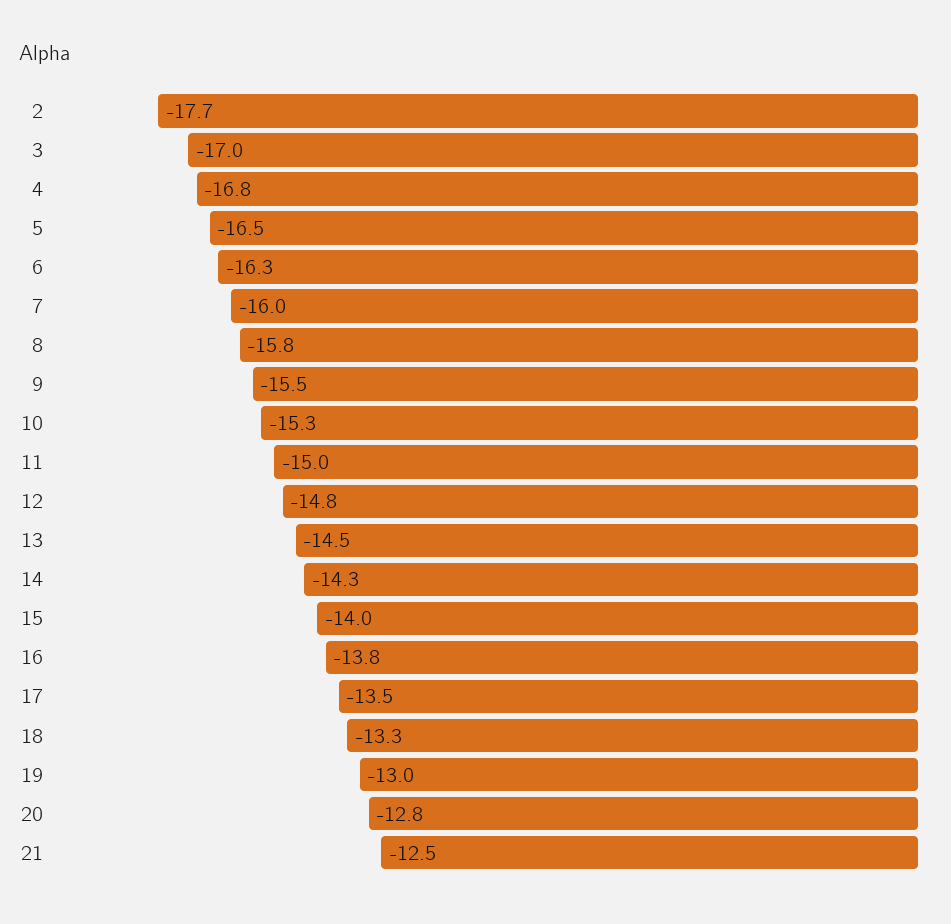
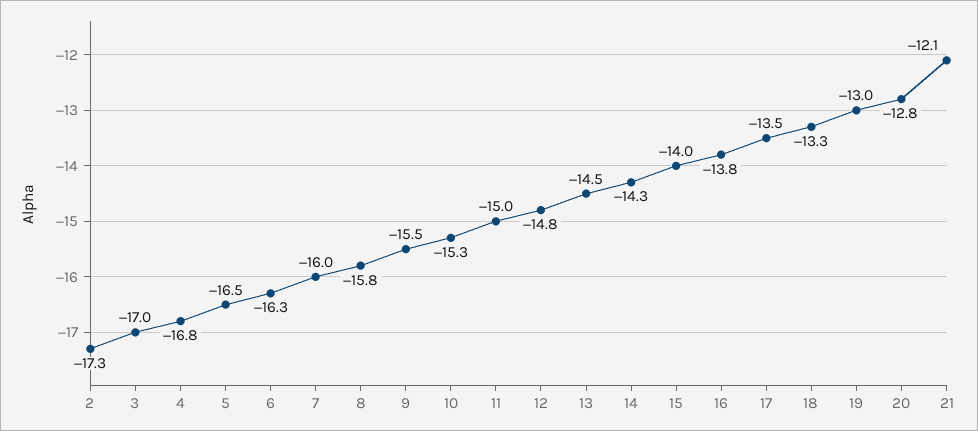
2: -17.7 -> -17.3
21: -12.5 -> -12.1

